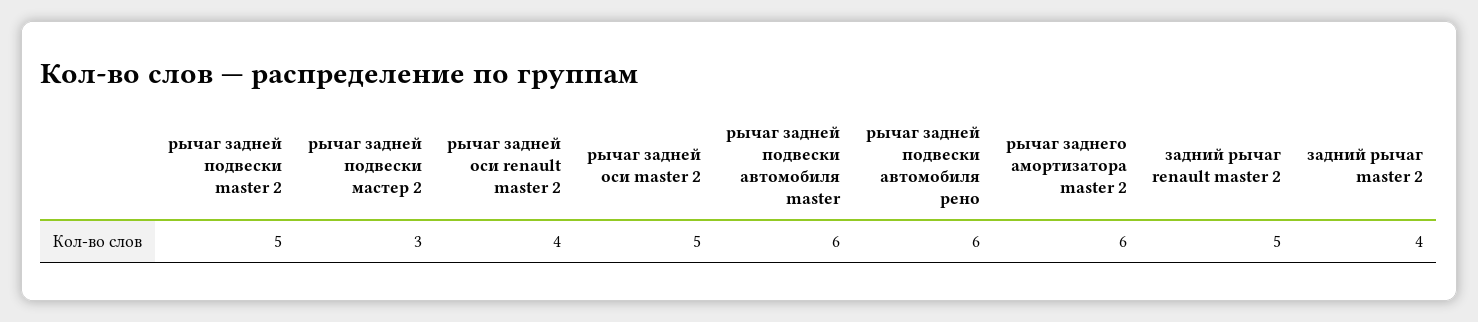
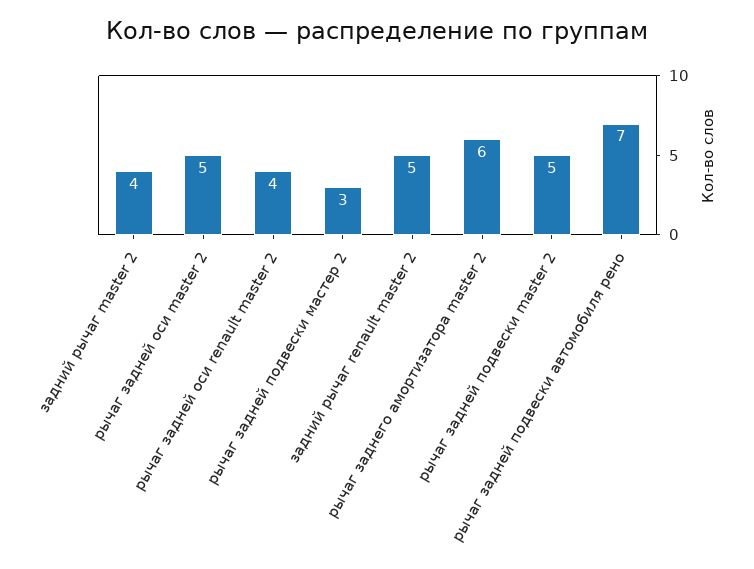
рычаг задней подвески автомобиля master: 6 -> none
рычаг задней подвески автомобиля рено: 6 -> 7

